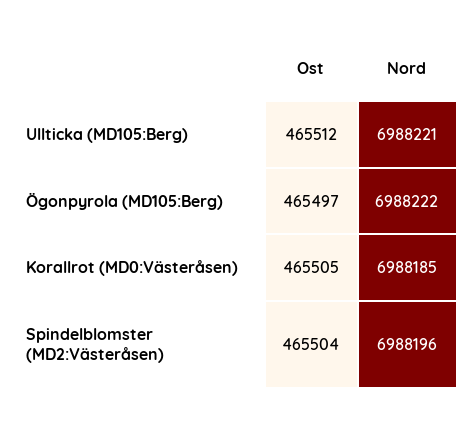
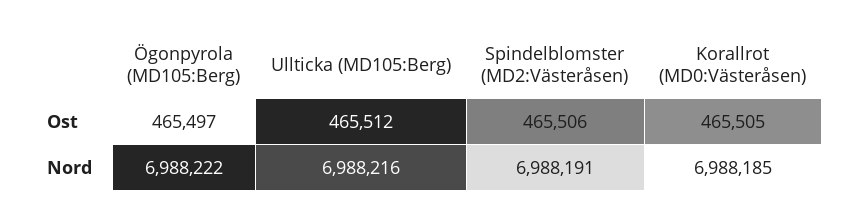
Nord, Ullticka (MD105:Berg): 6988221 -> 6988216
Ost, Spindelblomster (MD2:Västeråsen): 465504 -> 465506
Nord, Spindelblomster (MD2:Västeråsen): 6988196 -> 6988191

